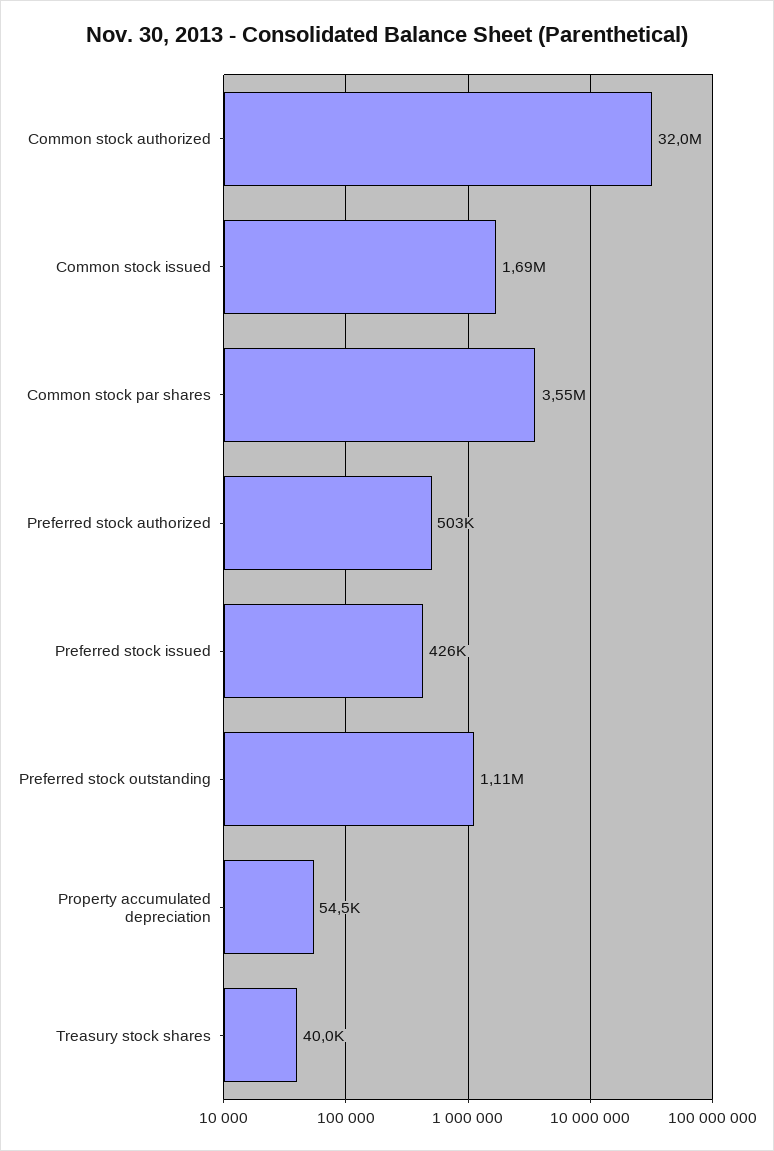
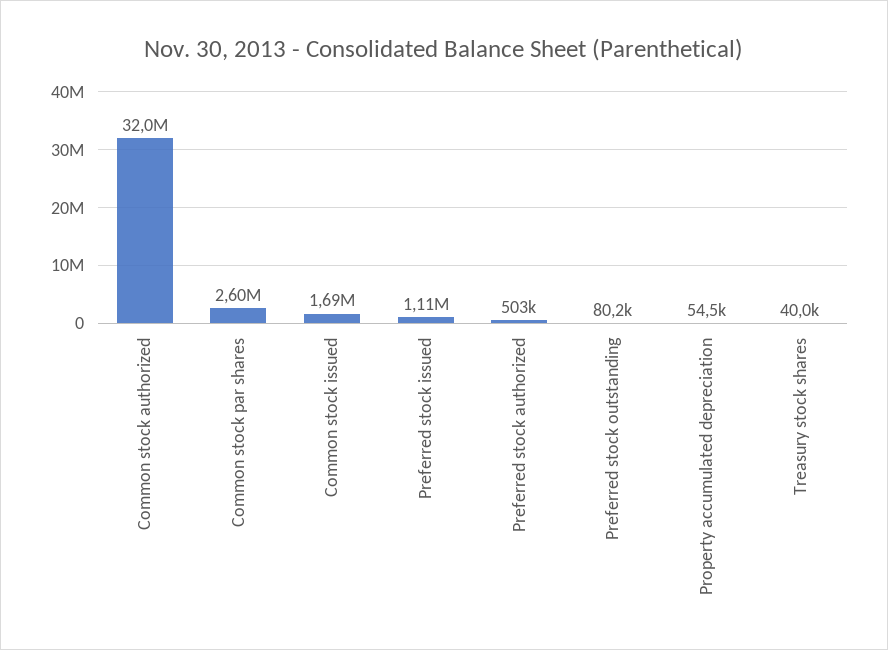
Common stock par shares: 3550000 -> 2600000
Preferred stock issued: 426000 -> 1110000
Preferred stock outstanding: 1110000 -> 80200

